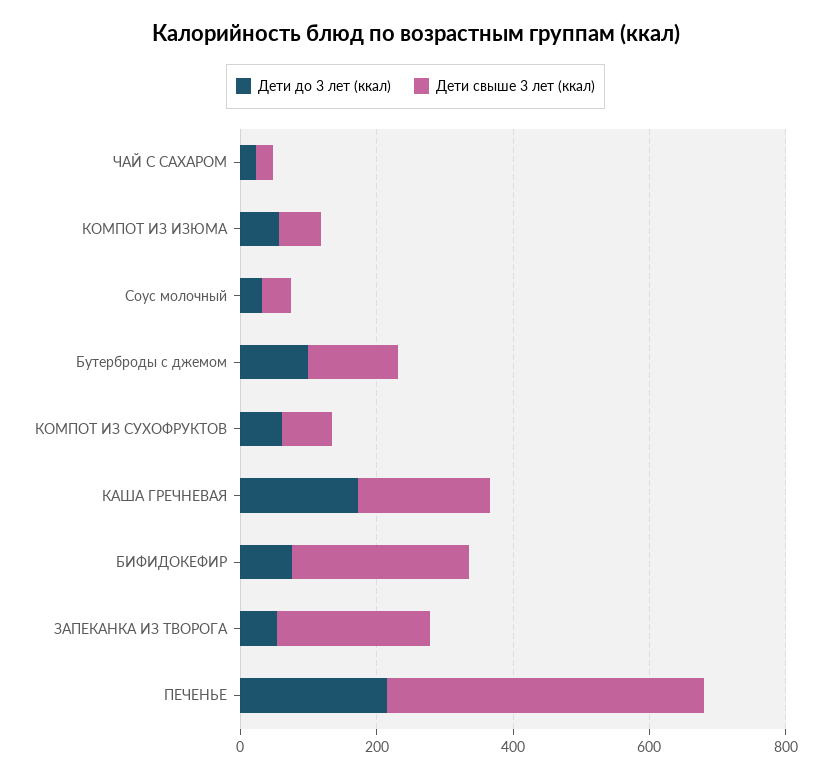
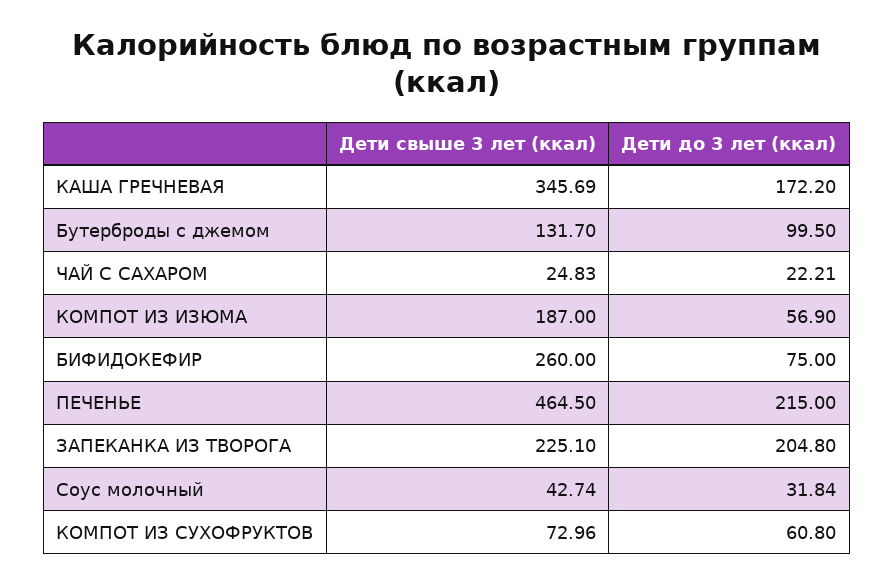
Дети свыше 3 лет (ккал), КОМПОТ ИЗ ИЗЮМА: 50 -> 187
Дети свыше 3 лет (ккал), КАША ГРЕЧНЕВАЯ: 200 -> 345.69
Дети до 3 лет (ккал), ЗАПЕКАНКА ИЗ ТВОРОГА: 50 -> 204.8

